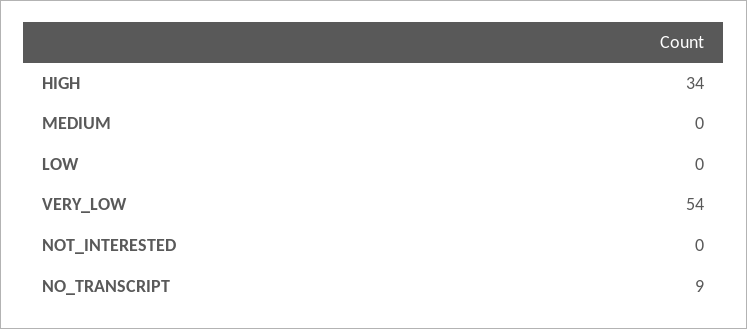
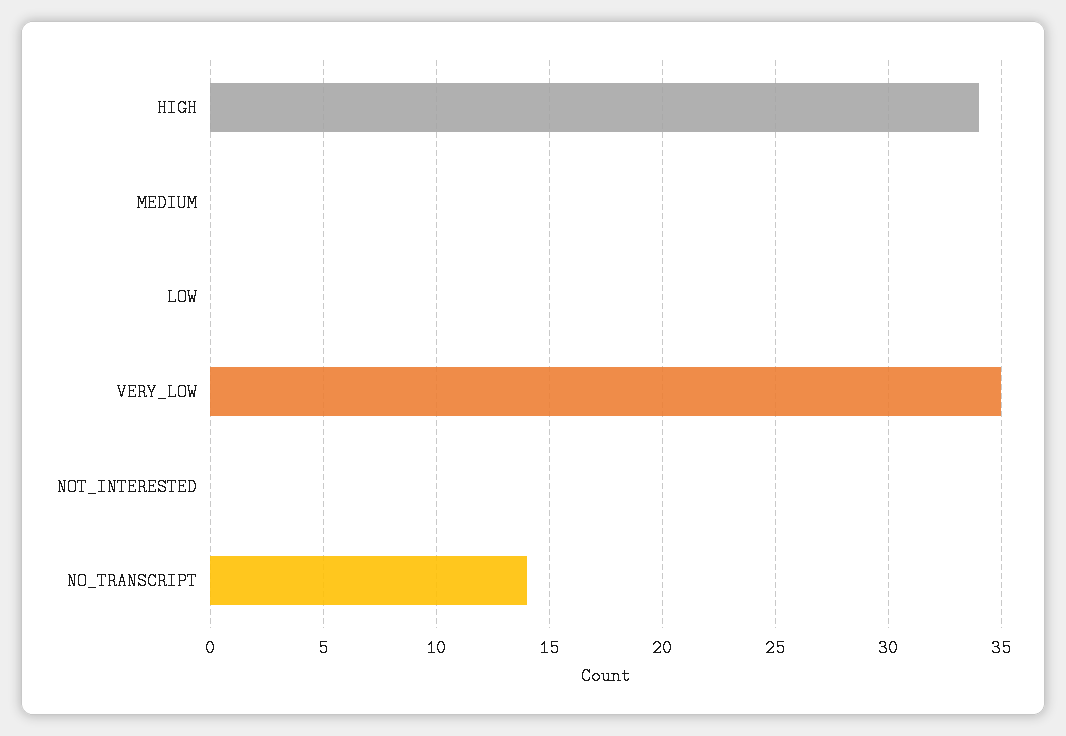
VERY_LOW: 54 -> 35
NO_TRANSCRIPT: 9 -> 14

